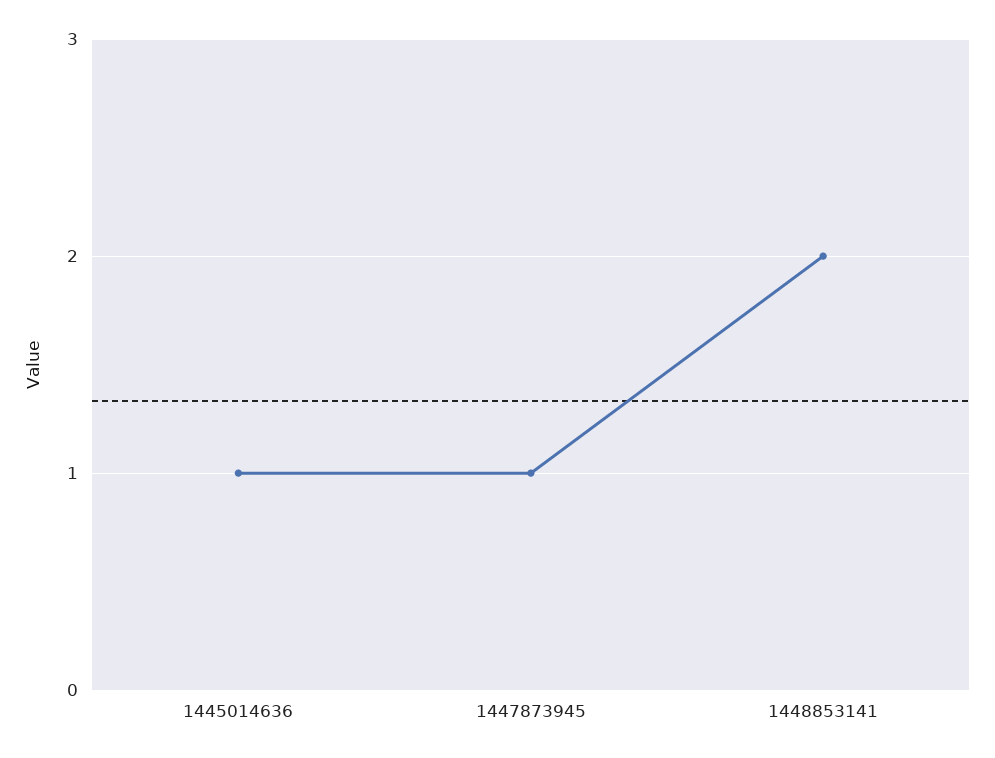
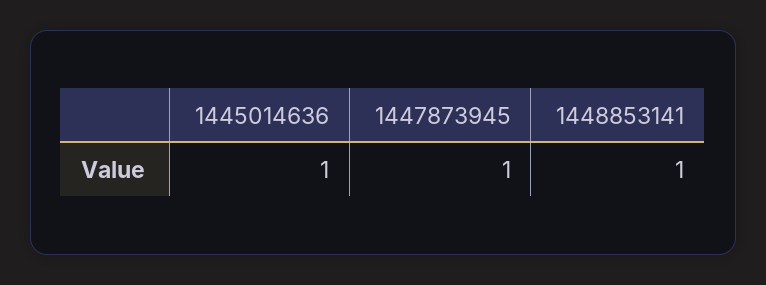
1448853141: 2 -> 1

